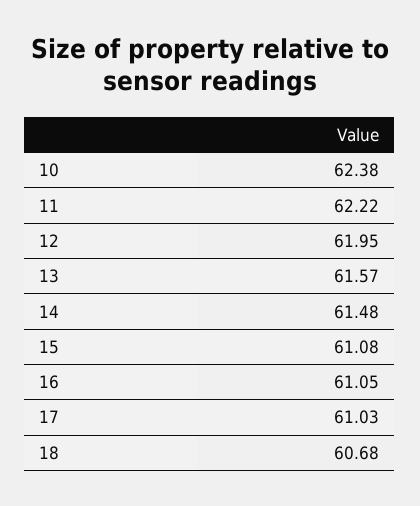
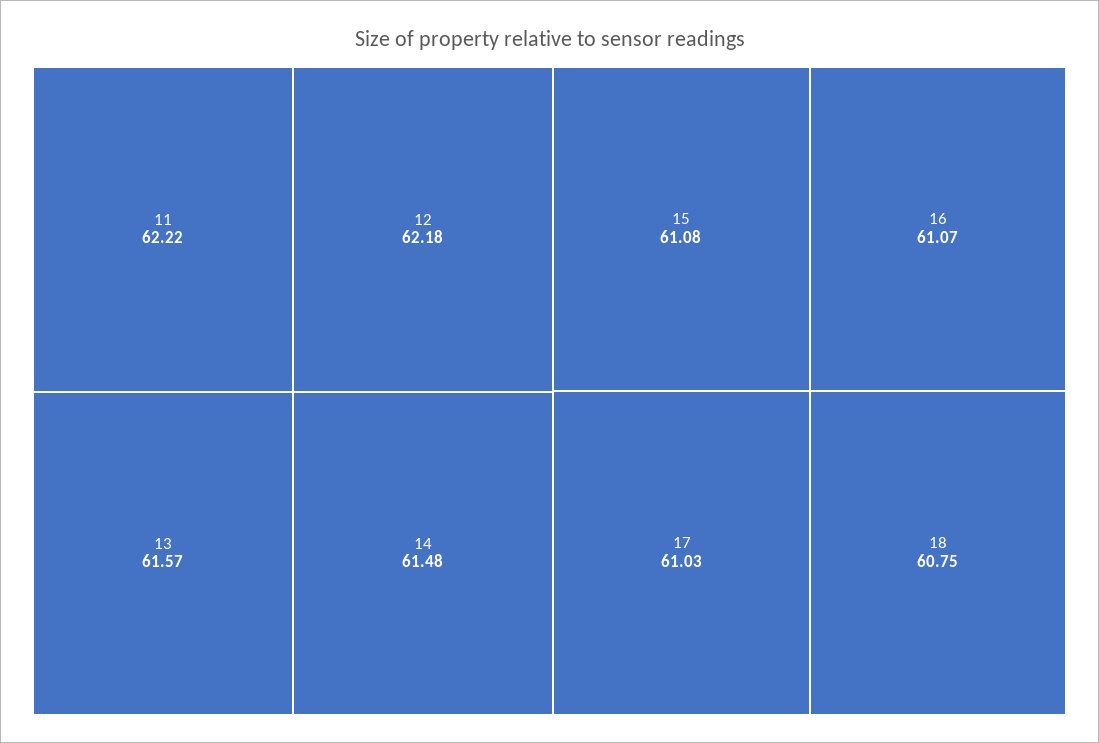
10: 62.38 -> none
12: 61.95 -> 62.18
16: 61.05 -> 61.07
18: 60.68 -> 60.75

